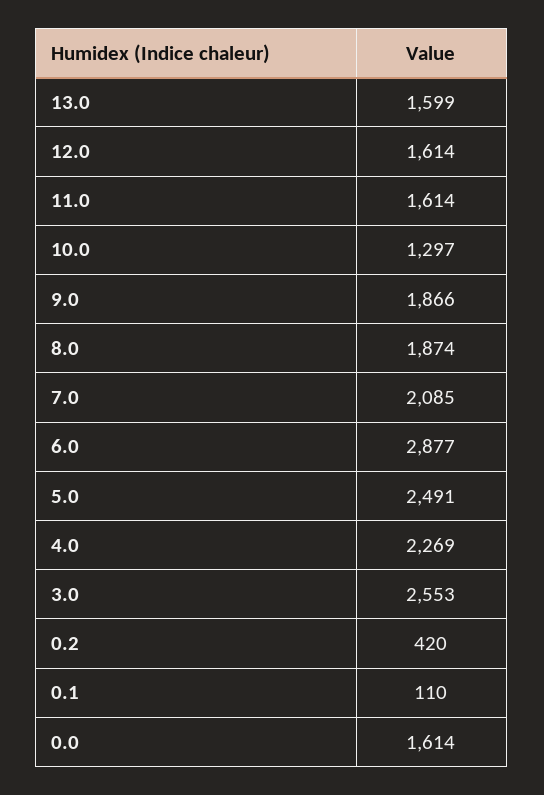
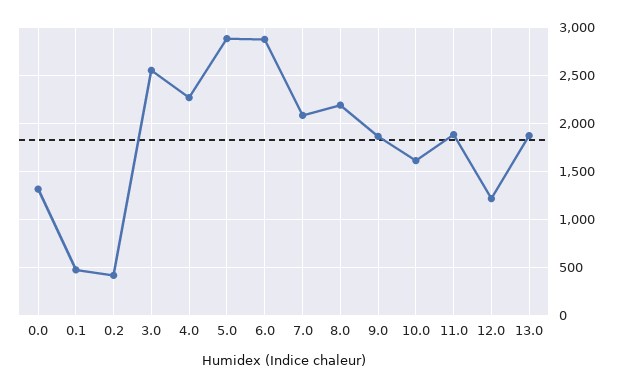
13.0: 1599 -> 1900
12.0: 1614 -> 1200
11.0: 1614 -> 1900
10.0: 1297 -> 1600
8.0: 1874 -> 2200
5.0: 2491 -> 2900
0.1: 110 -> 500
0.0: 1614 -> 1300

